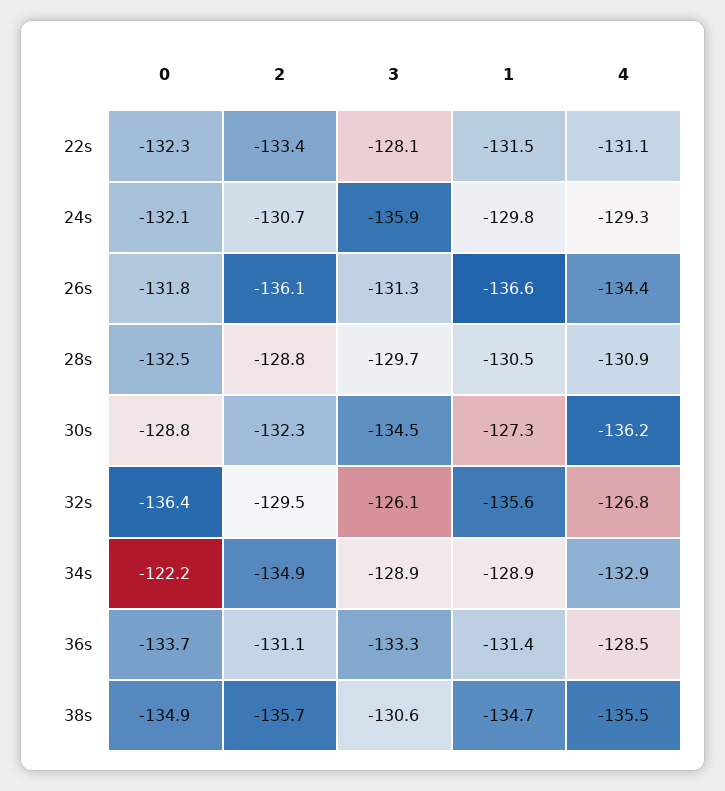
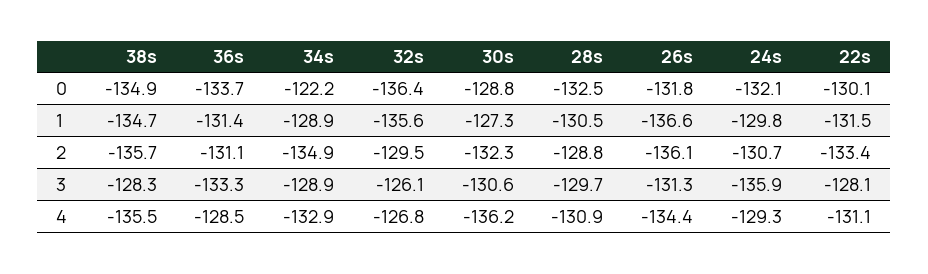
0, 22s: -132.3 -> -130.1
3, 30s: -134.5 -> -130.6
3, 38s: -130.6 -> -128.3

